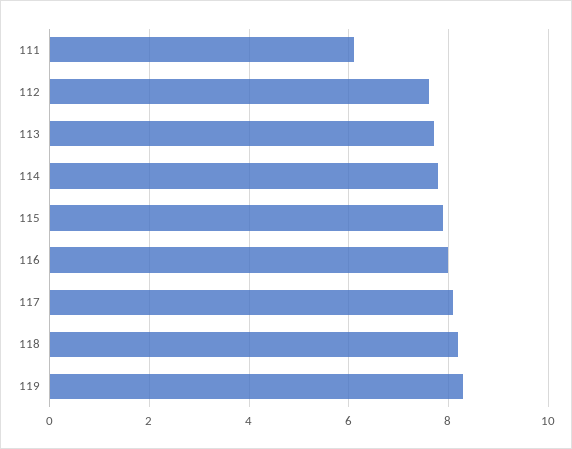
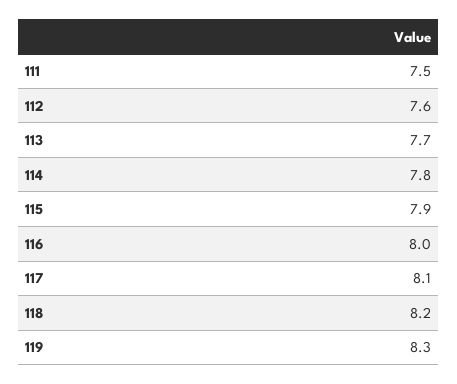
111: 6 -> 7.5

